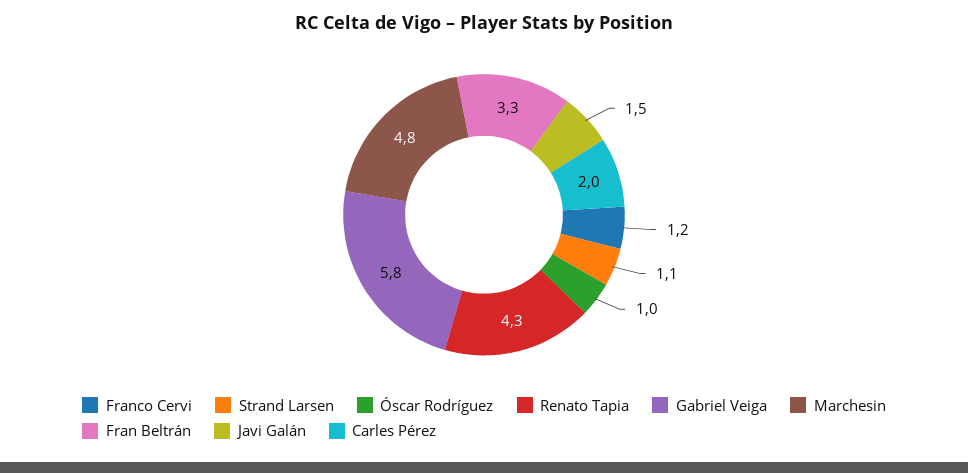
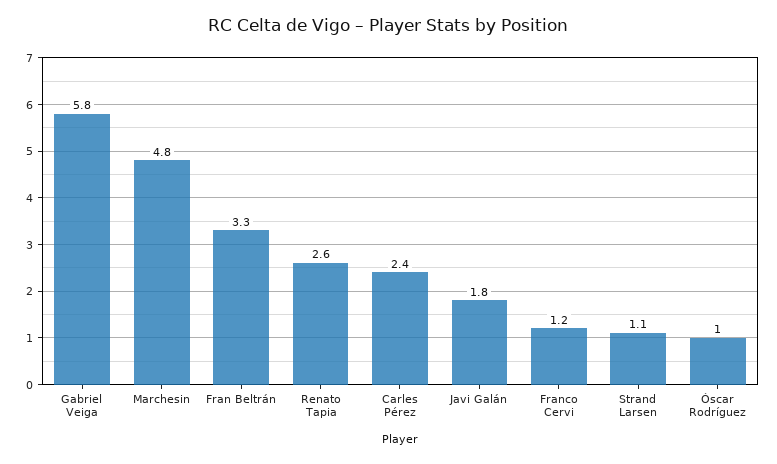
Renato Tapia: 4.3 -> 2.6
Javi Galán: 1.5 -> 1.8
Carles Pérez: 2 -> 2.4

